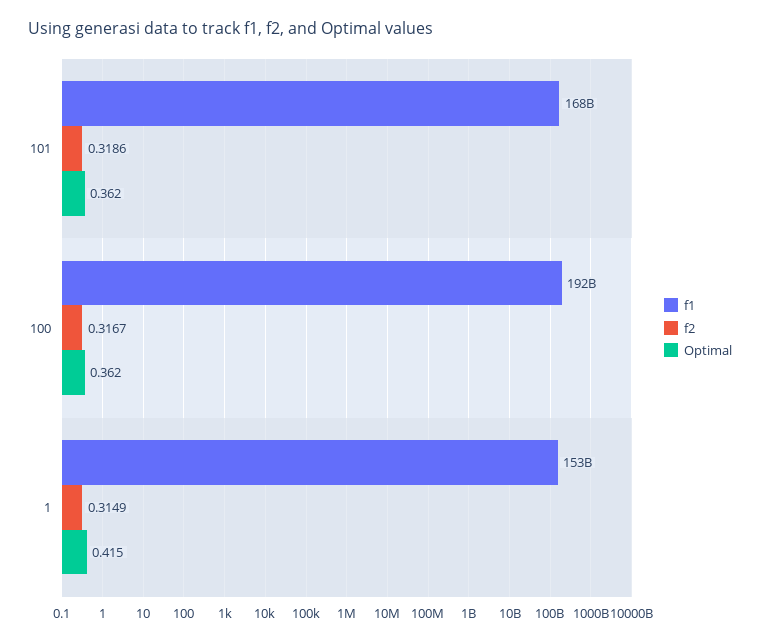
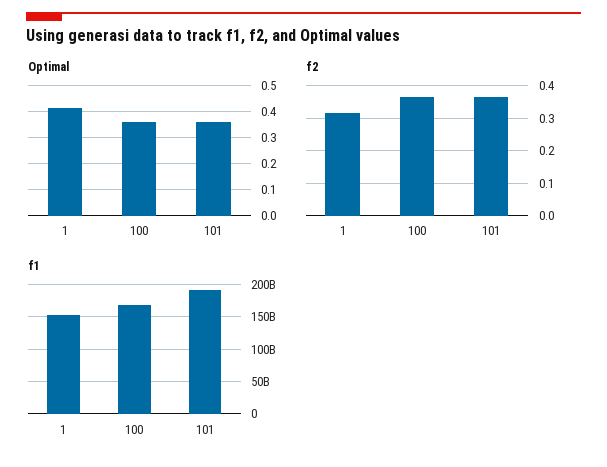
f1, 101: 168000000000 -> 190000000000
f2, 101: 0.3186 -> 0.36
f1, 100: 192000000000 -> 170000000000
f2, 100: 0.3167 -> 0.36

